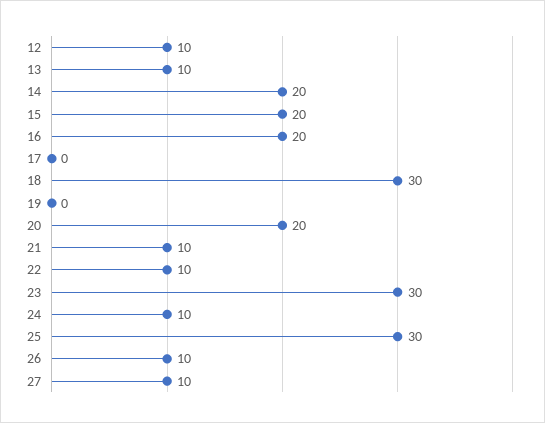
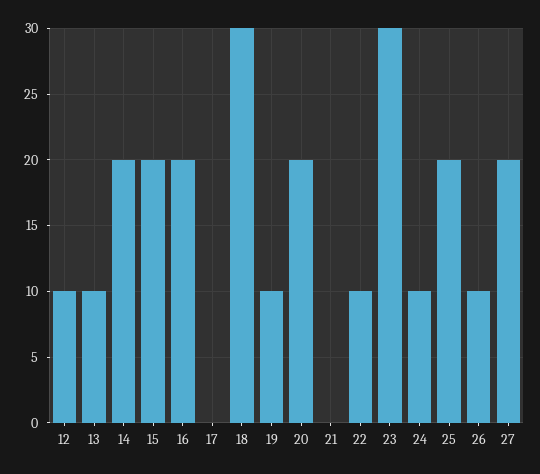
19: 0 -> 10
21: 10 -> 0
25: 30 -> 20
27: 10 -> 20

